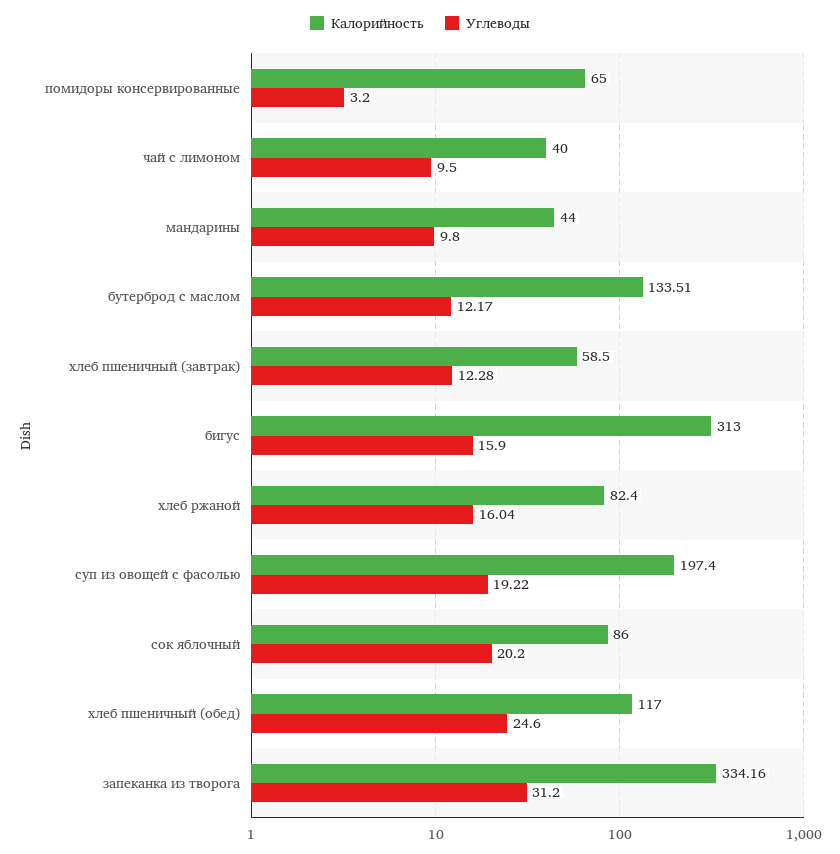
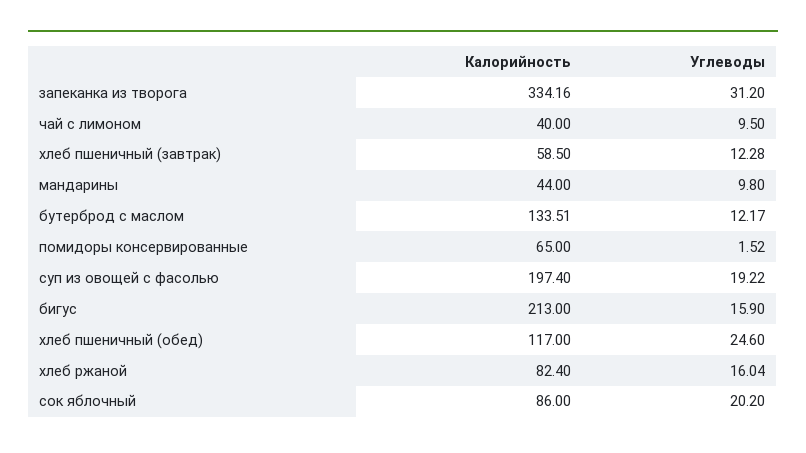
Углеводы, помидоры консервированные: 3.2 -> 1.52
Калорийность, бигус: 313 -> 213

